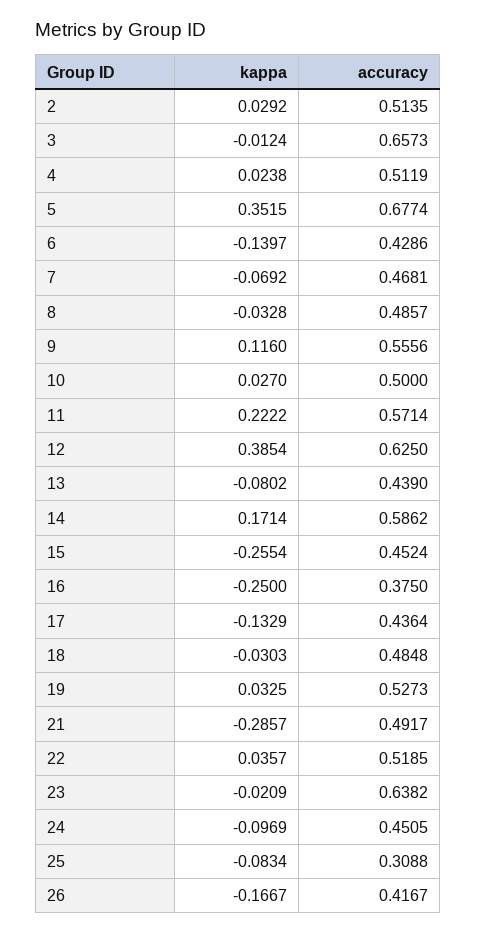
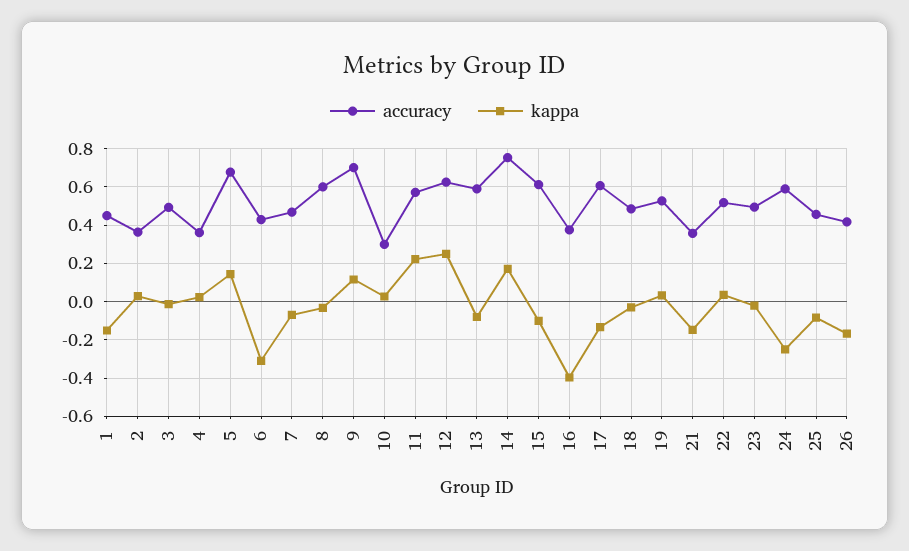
accuracy, 2: 0.5135 -> 0.35
accuracy, 3: 0.6573 -> 0.5
accuracy, 4: 0.5119 -> 0.35
kappa, 5: 0.3515 -> 0.15
kappa, 6: -0.1397 -> -0.3
accuracy, 8: 0.4857 -> 0.6
accuracy, 9: 0.5556 -> 0.7
accuracy, 10: 0.5 -> 0.3
kappa, 12: 0.3854 -> 0.25
accuracy, 13: 0.439 -> 0.6
accuracy, 14: 0.5862 -> 0.75
kappa, 15: -0.2554 -> -0.1
accuracy, 15: 0.4524 -> 0.6
kappa, 16: -0.25 -> -0.4
accuracy, 17: 0.4364 -> 0.6
kappa, 21: -0.2857 -> -0.15
accuracy, 21: 0.4917 -> 0.35
accuracy, 23: 0.6382 -> 0.5
kappa, 24: -0.0969 -> -0.25
accuracy, 24: 0.4505 -> 0.6
accuracy, 25: 0.3088 -> 0.45
accuracy, 1: none -> 0.45
kappa, 1: none -> -0.15

